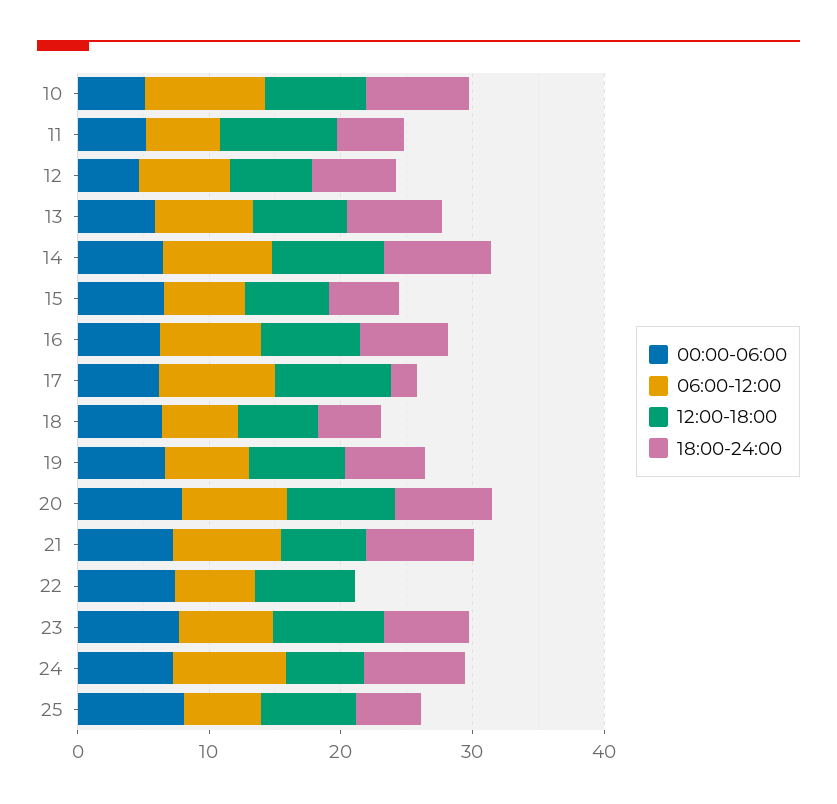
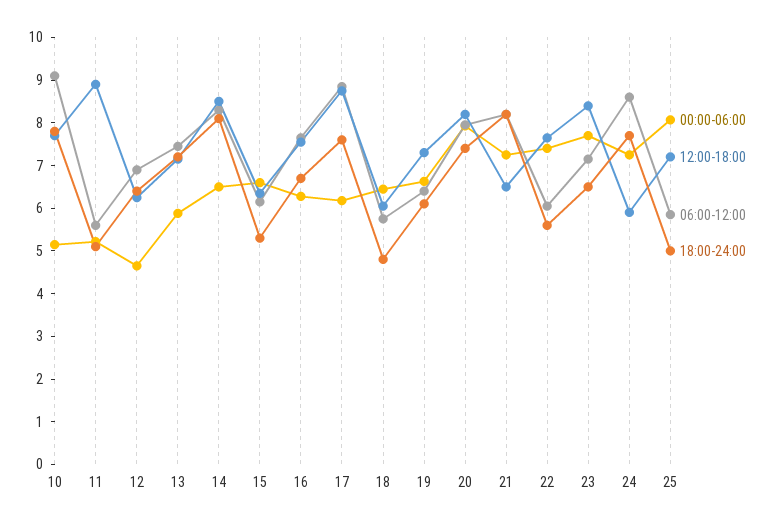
18:00-24:00, 17: 2 -> 7.6
18:00-24:00, 22: 0 -> 5.6

